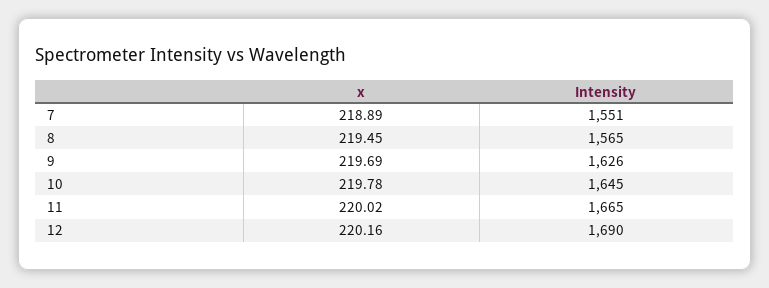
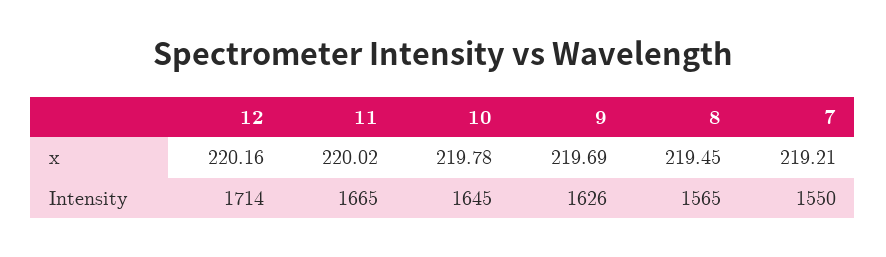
x, 7: 218.89 -> 219.21
Intensity, 7: 1551 -> 1550
Intensity, 12: 1690 -> 1714

